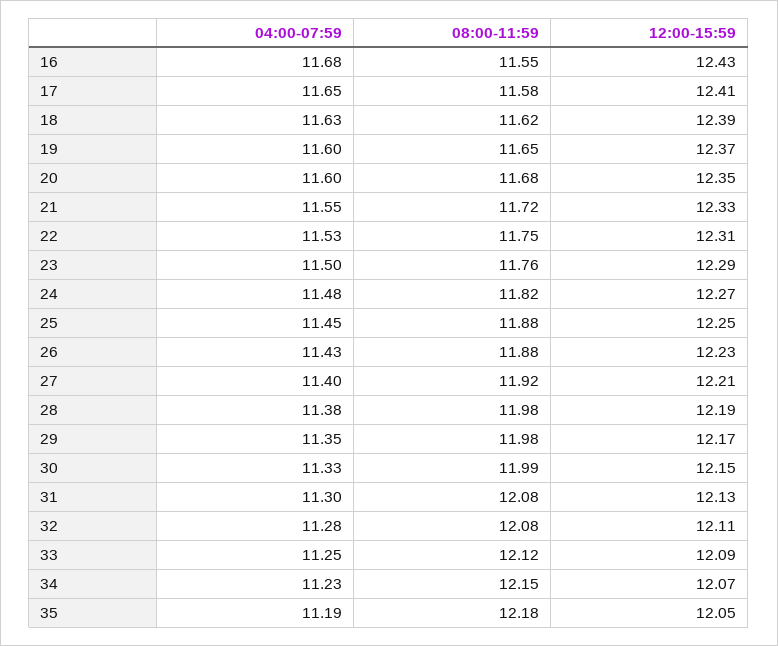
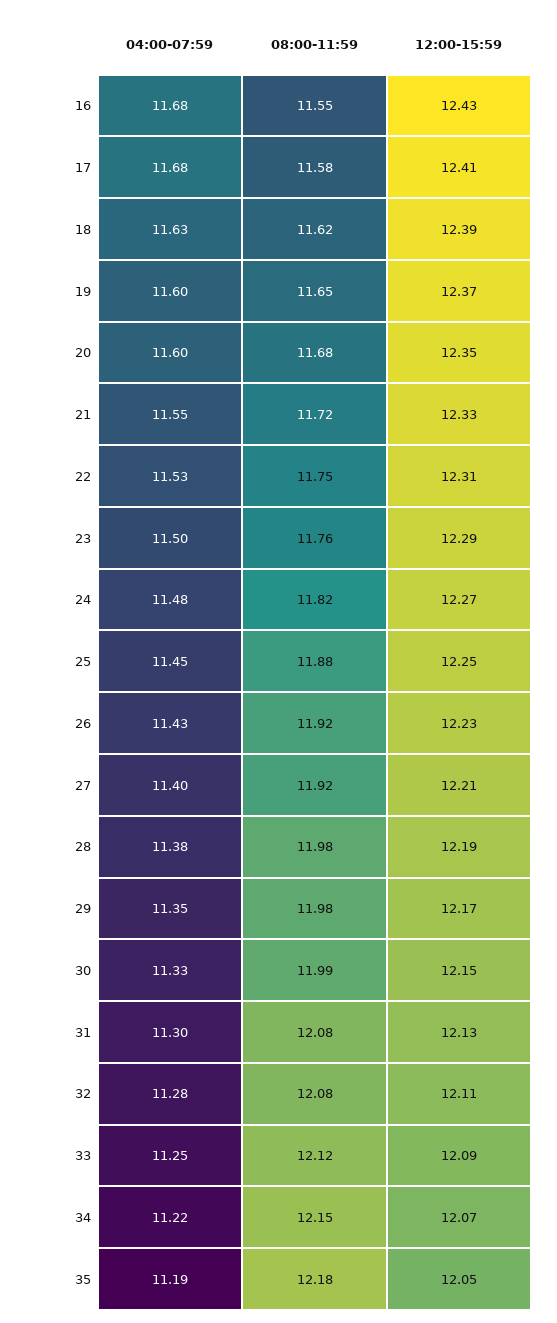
04:00-07:59, 17: 11.65 -> 11.68
08:00-11:59, 26: 11.88 -> 11.92
04:00-07:59, 34: 11.23 -> 11.22

